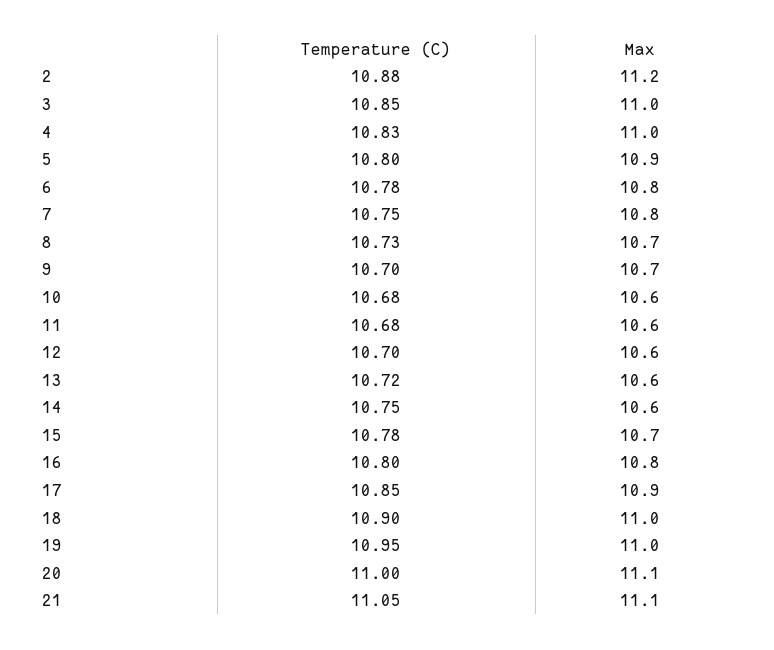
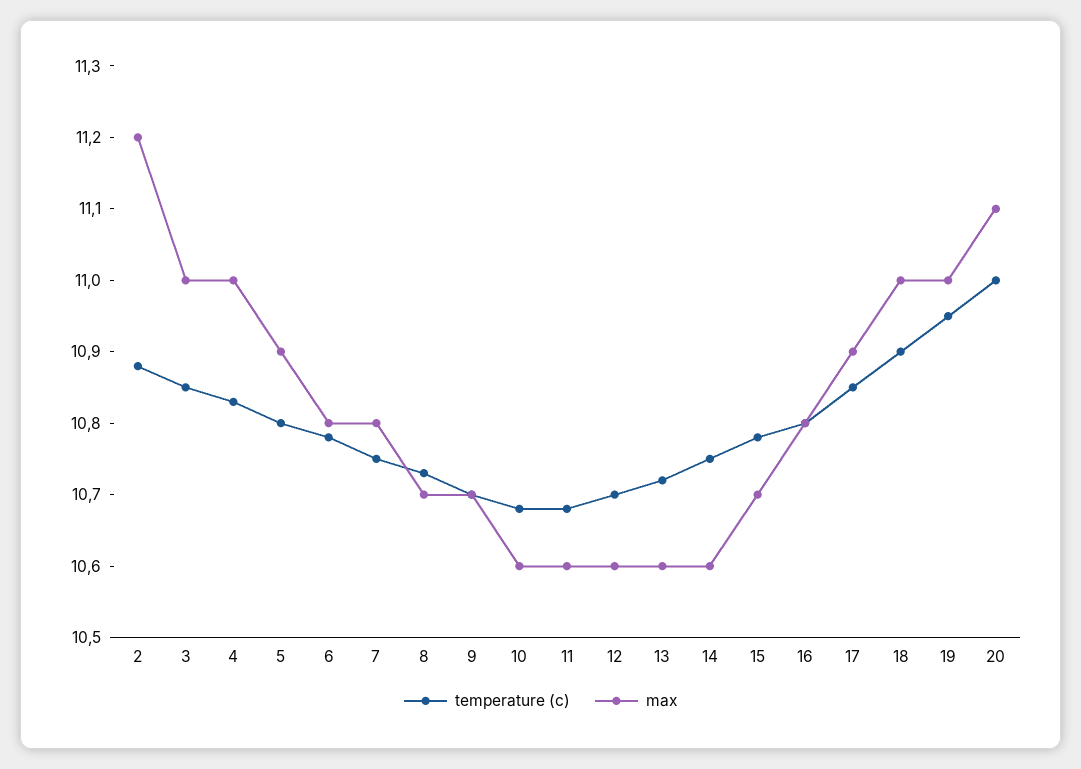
Temperature (C), 21: 11.05 -> none
Max, 21: 11.1 -> none

